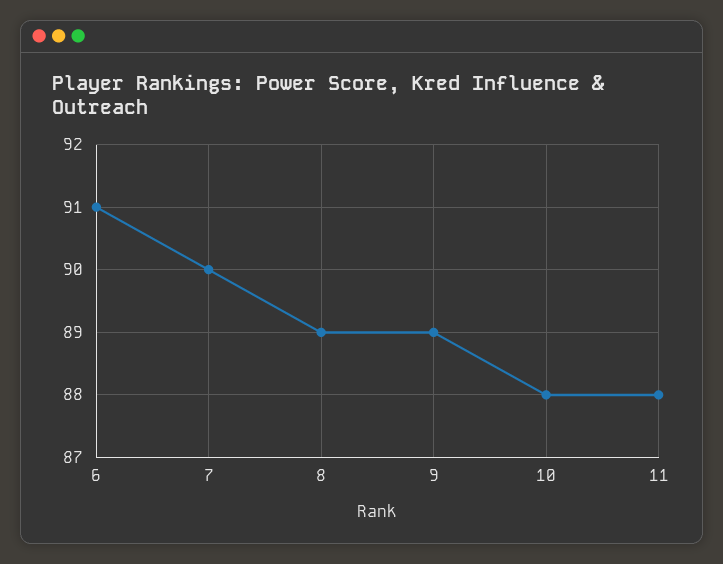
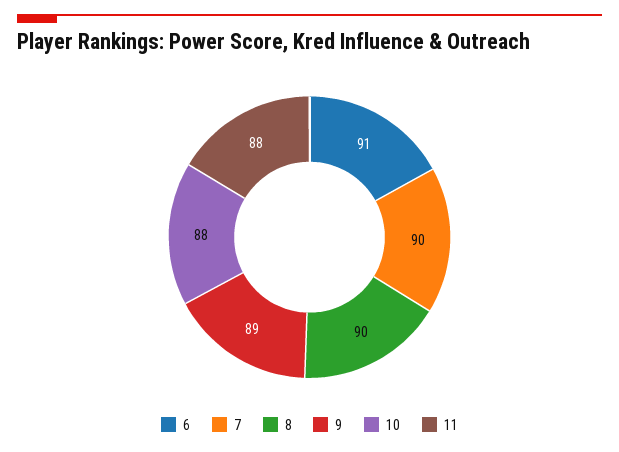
8: 89 -> 90

